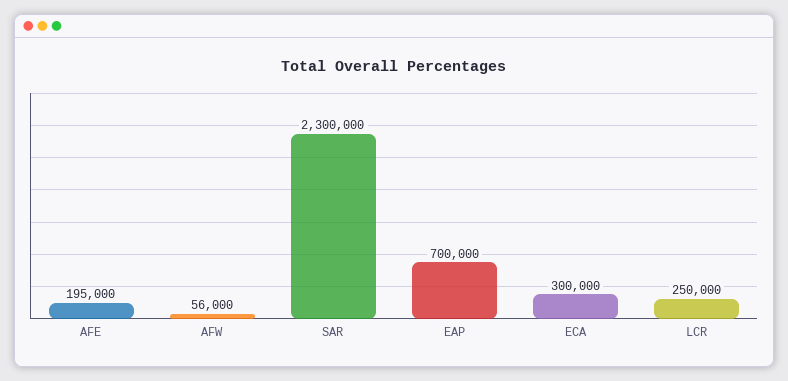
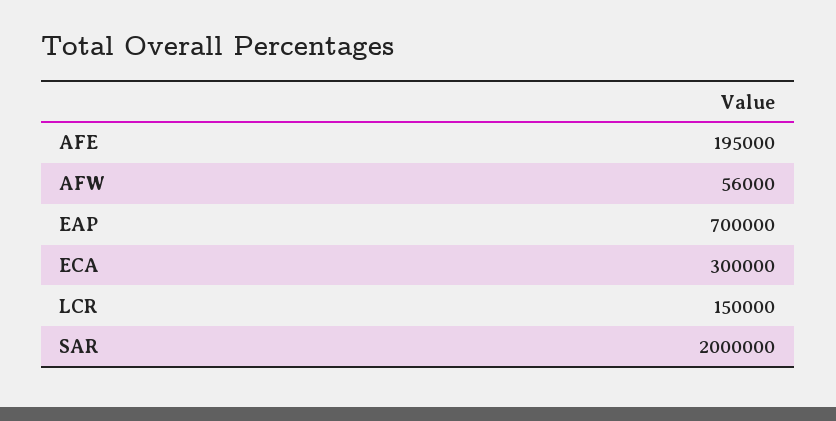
SAR: 2300000 -> 2000000
LCR: 250000 -> 150000

